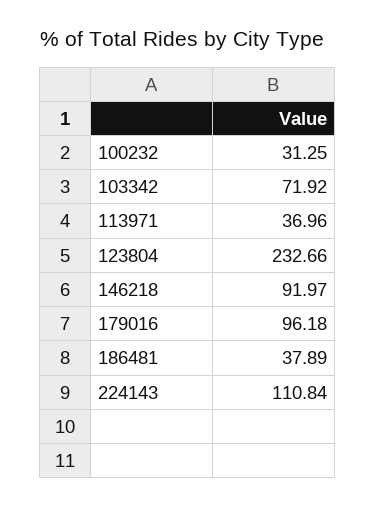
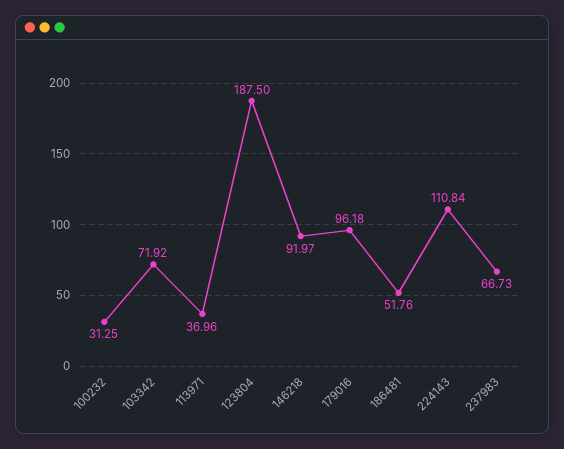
123804: 232.66 -> 187.5
186481: 37.89 -> 51.76
237983: none -> 66.73

